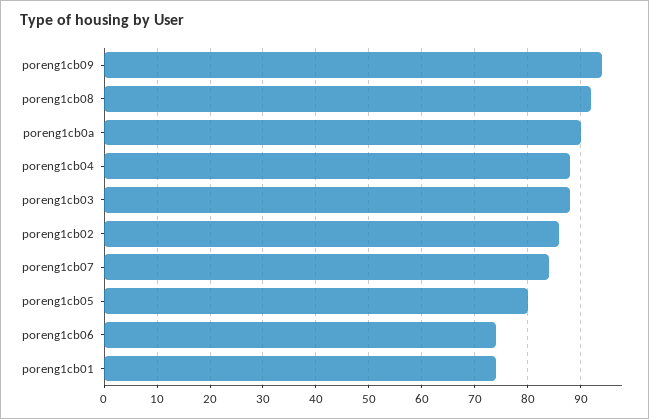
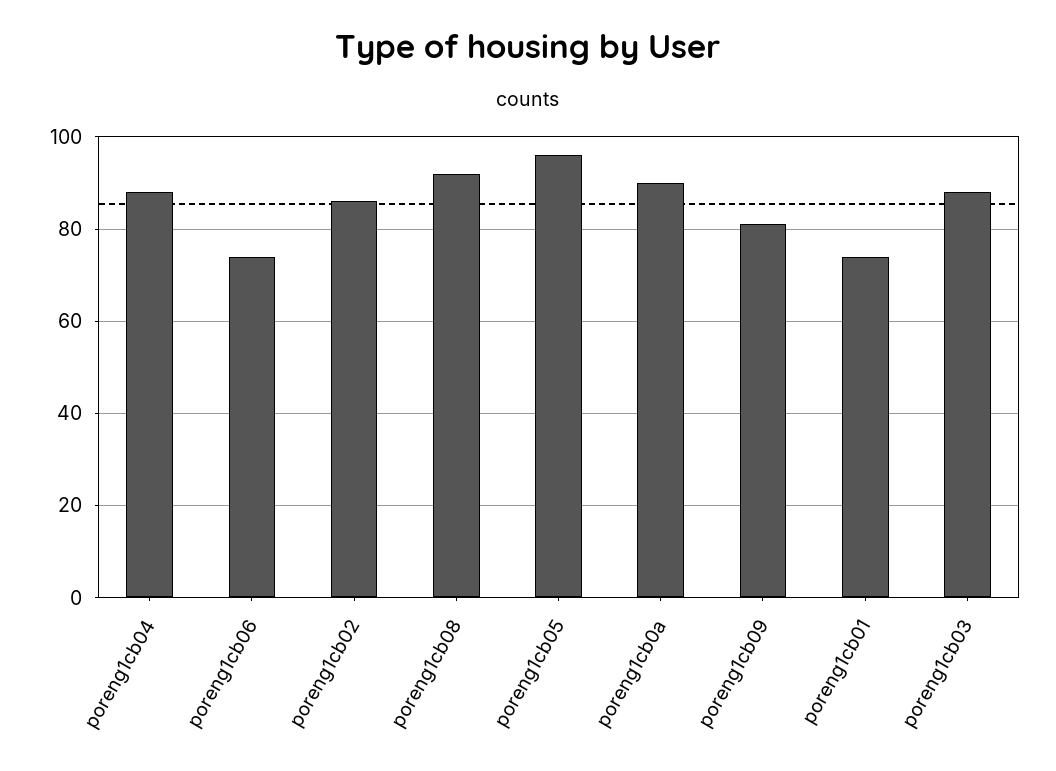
poreng1cb09: 95 -> 80
poreng1cb07: 85 -> none
poreng1cb05: 80 -> 95

